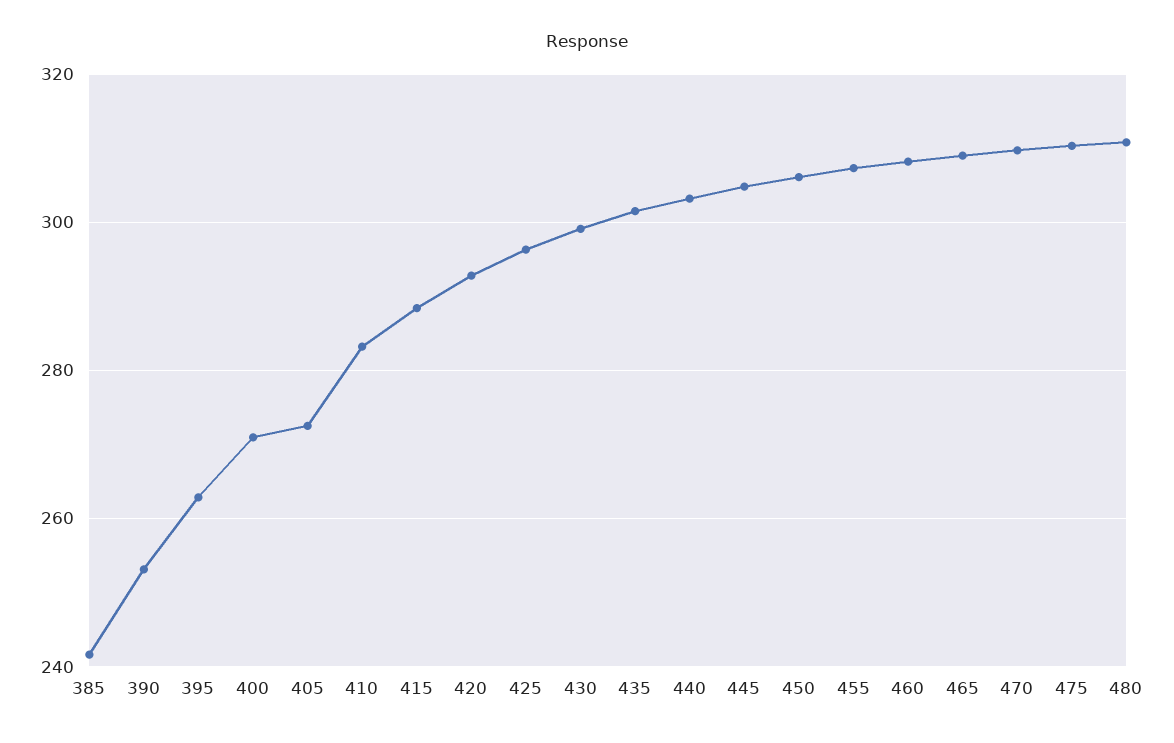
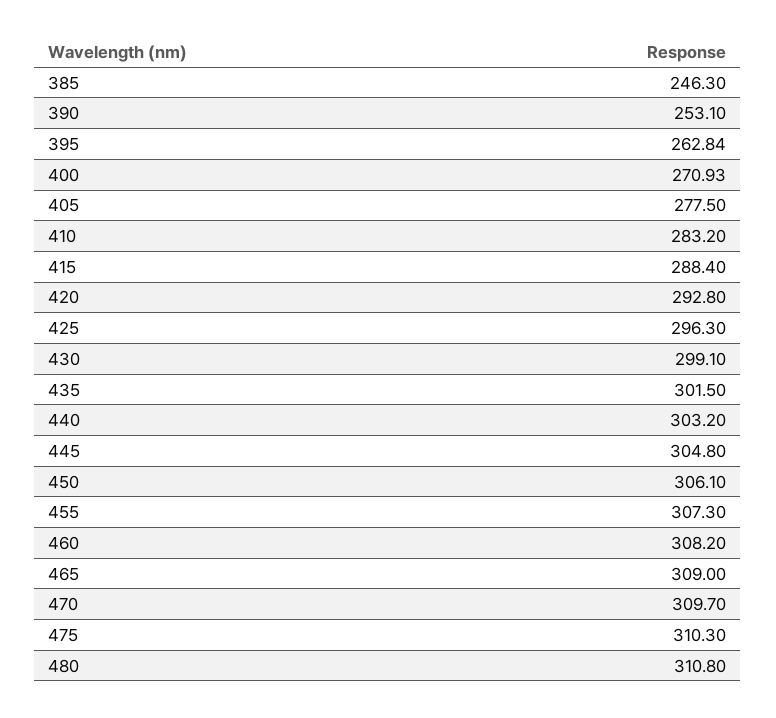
385: 242 -> 246.3
405: 272 -> 277.5

